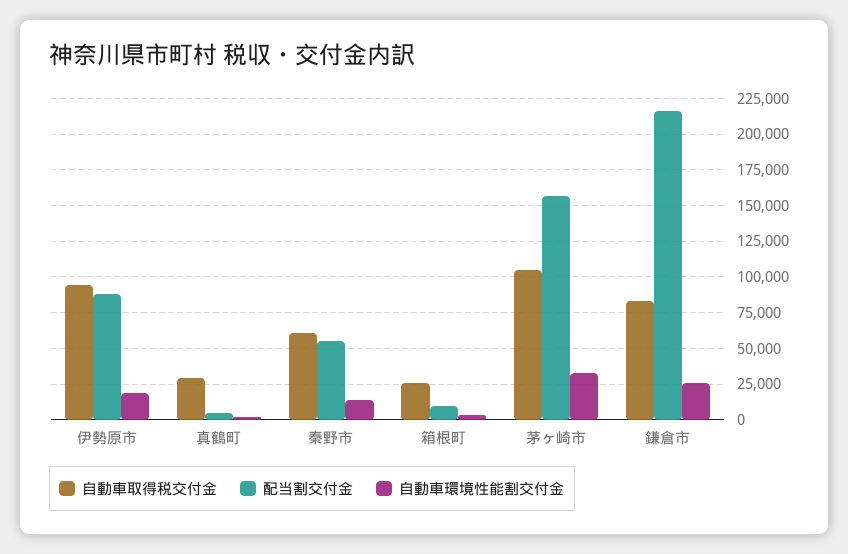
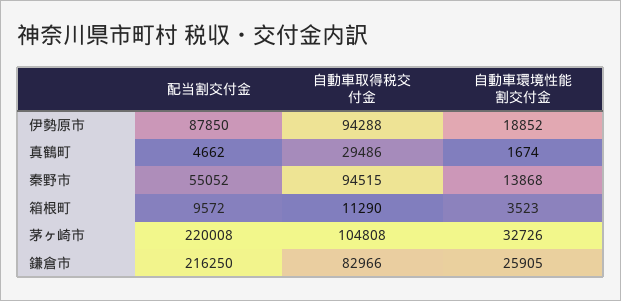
自動車取得税交付金, 秦野市: 60000 -> 94515
自動車取得税交付金, 箱根町: 25000 -> 11290
配当割交付金, 茅ヶ崎市: 155000 -> 220008

